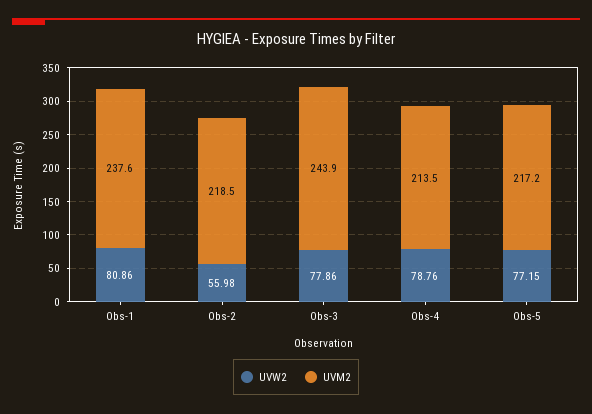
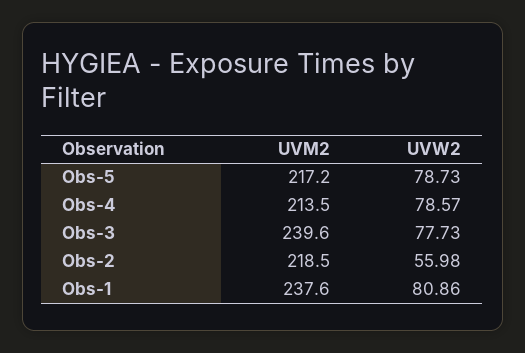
UVW2, Obs-3: 77.86 -> 77.73
UVM2, Obs-3: 243.9 -> 239.6
UVW2, Obs-4: 78.76 -> 78.57
UVW2, Obs-5: 77.15 -> 78.73

